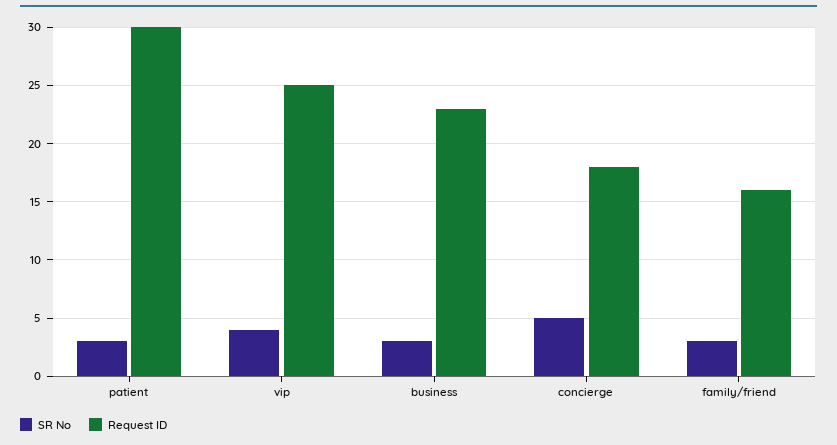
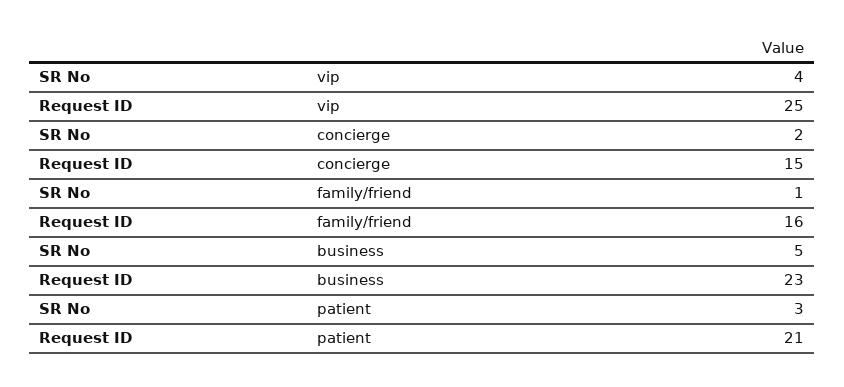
Request ID, patient: 30 -> 21
SR No, business: 3 -> 5
SR No, concierge: 5 -> 2
Request ID, concierge: 18 -> 15
SR No, family/friend: 3 -> 1

